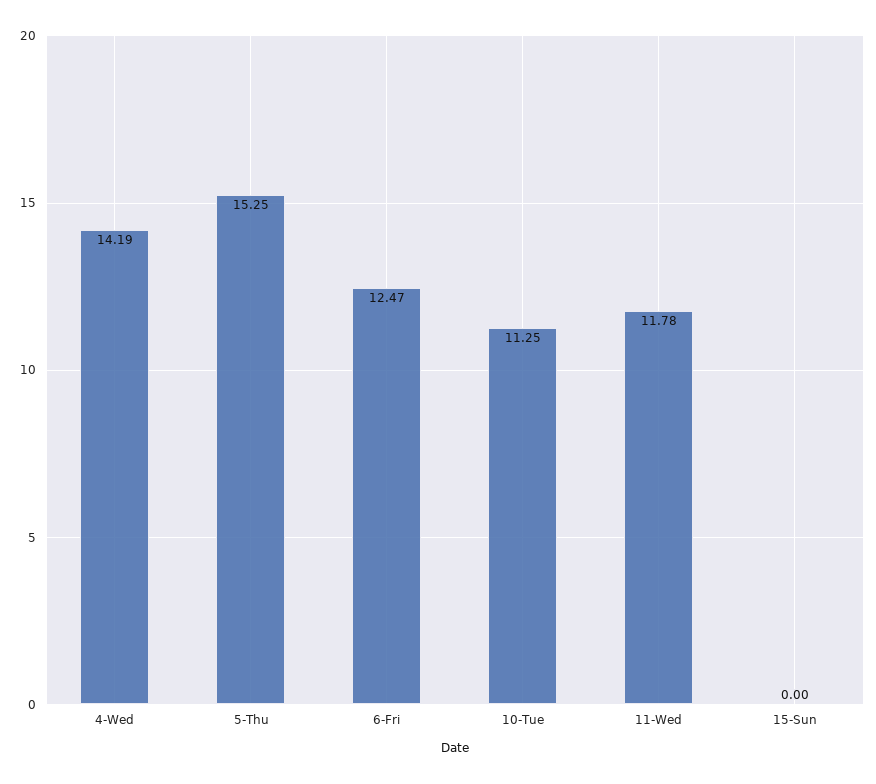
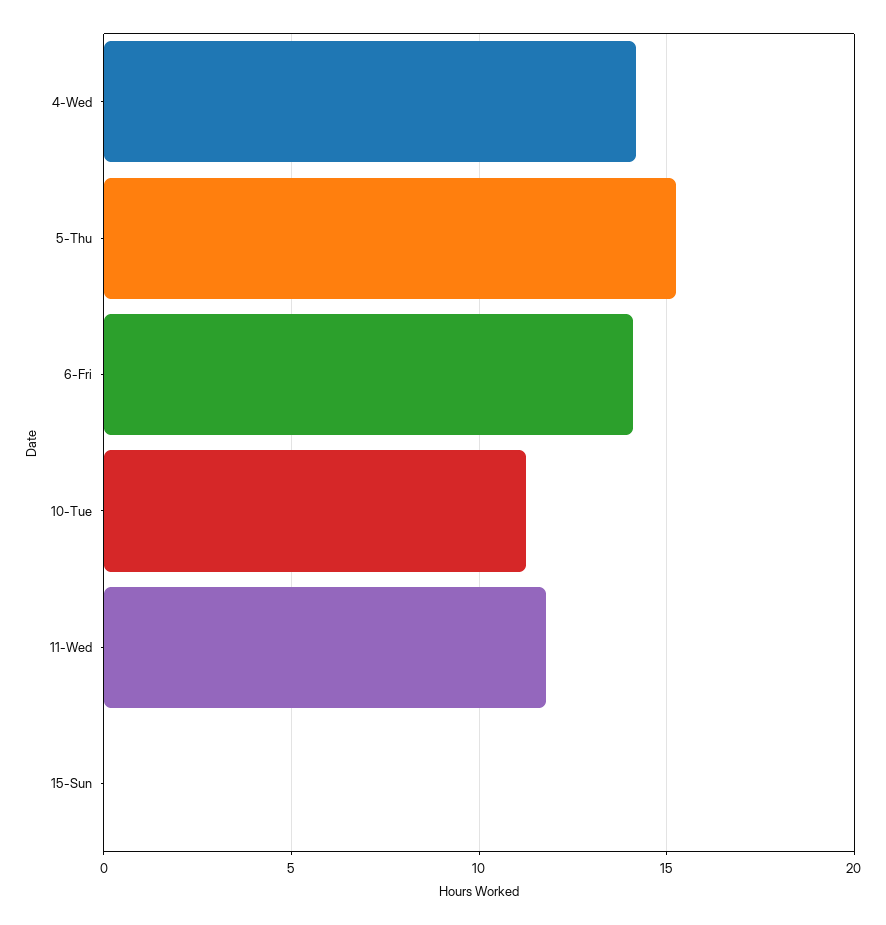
6-Fri: 12.47 -> 14

